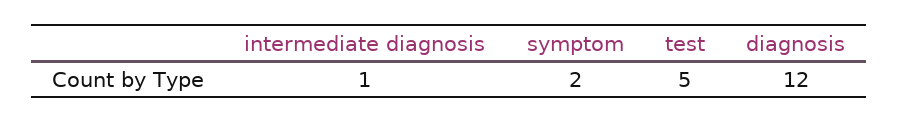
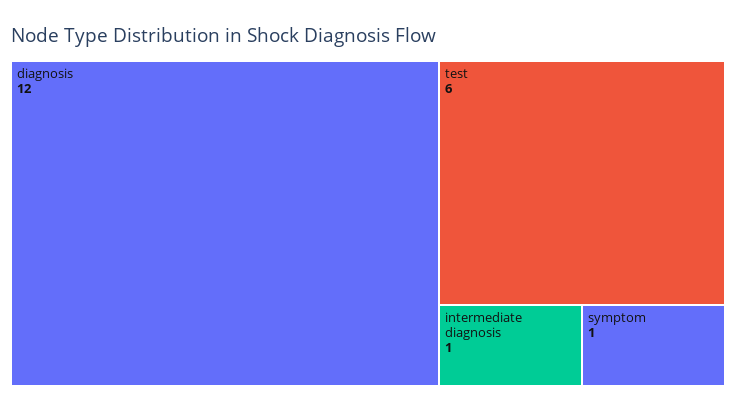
symptom: 2 -> 1
test: 5 -> 6

